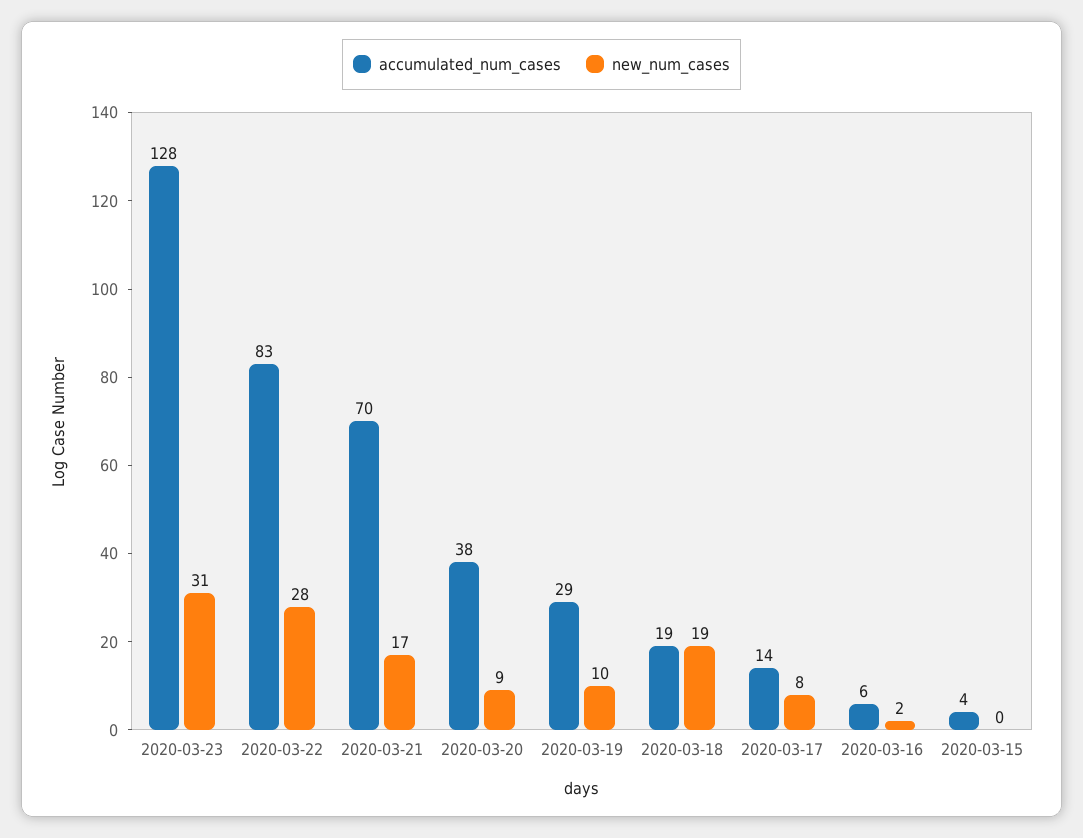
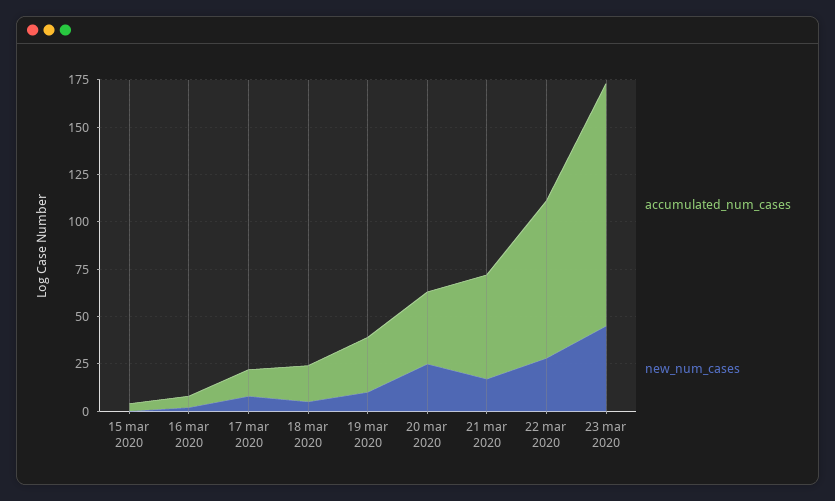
new_num_cases, 2020-03-23: 31 -> 45
accumulated_num_cases, 2020-03-21: 70 -> 55
new_num_cases, 2020-03-20: 9 -> 25
new_num_cases, 2020-03-18: 19 -> 5

